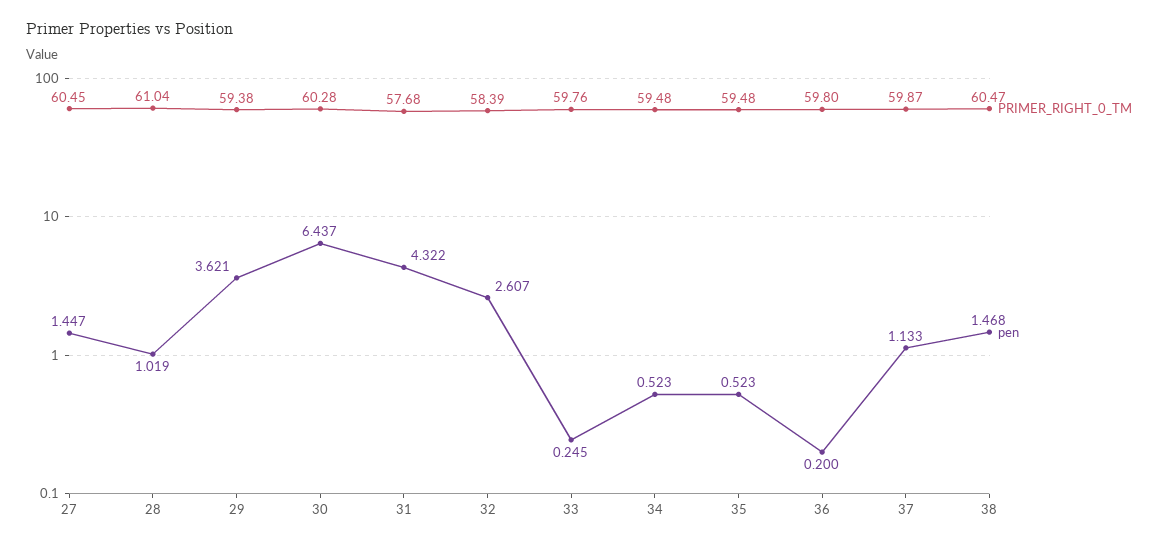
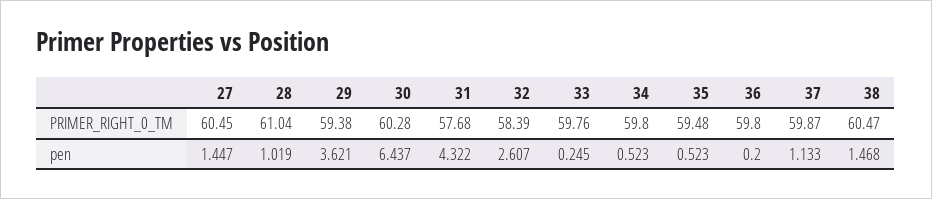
PRIMER_RIGHT_0_TM, 34: 59.48 -> 59.8

